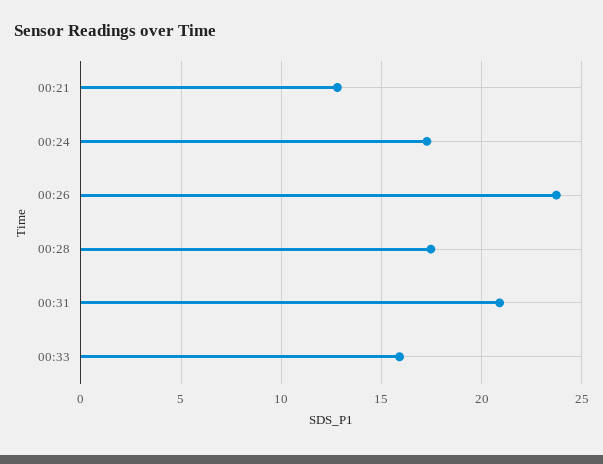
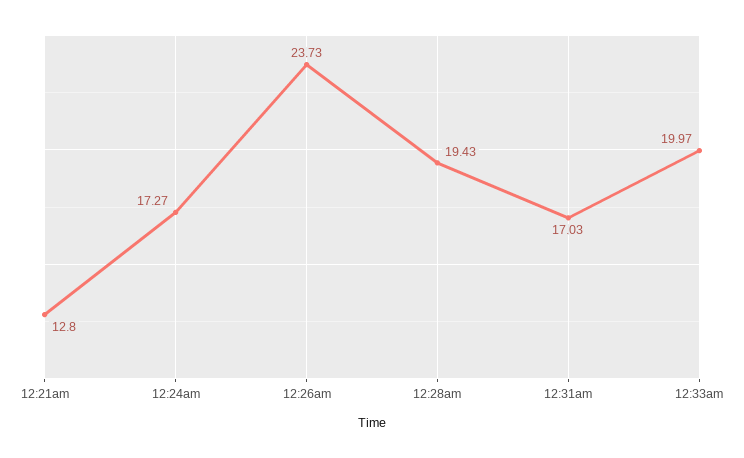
00:28: 17.5 -> 19.43
00:31: 21 -> 17.03
00:33: 16 -> 19.97

